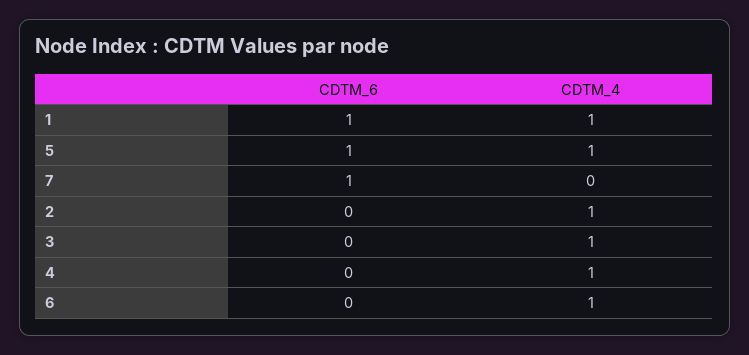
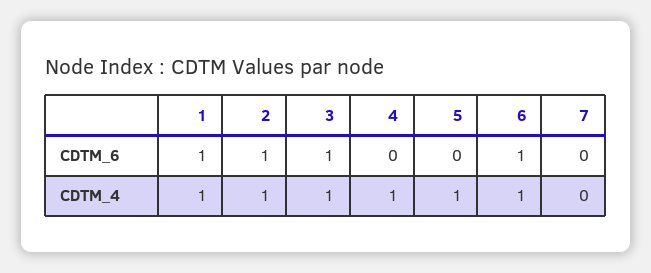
CDTM_6, 5: 1 -> 0
CDTM_6, 7: 1 -> 0
CDTM_6, 2: 0 -> 1
CDTM_6, 3: 0 -> 1
CDTM_6, 6: 0 -> 1

